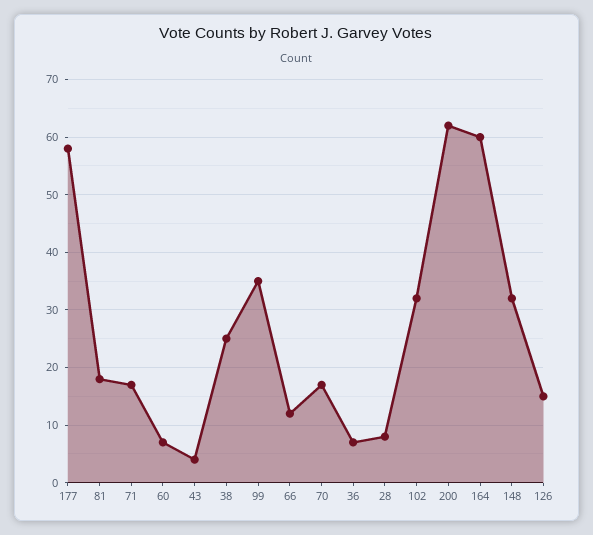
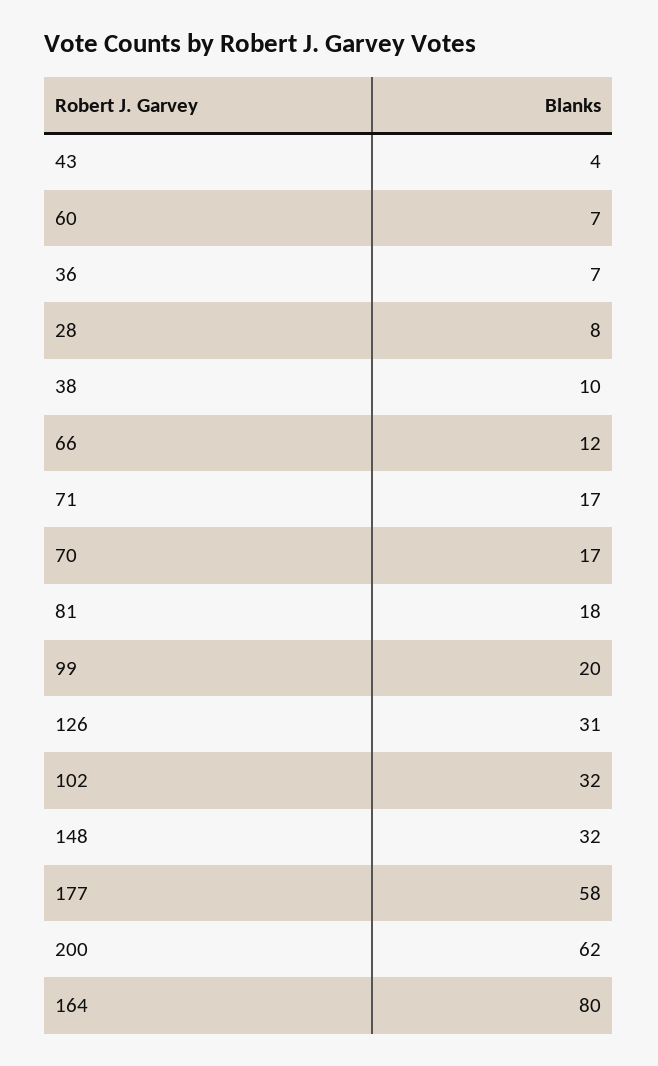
38: 25 -> 10
99: 35 -> 20
164: 60 -> 80
126: 15 -> 31

